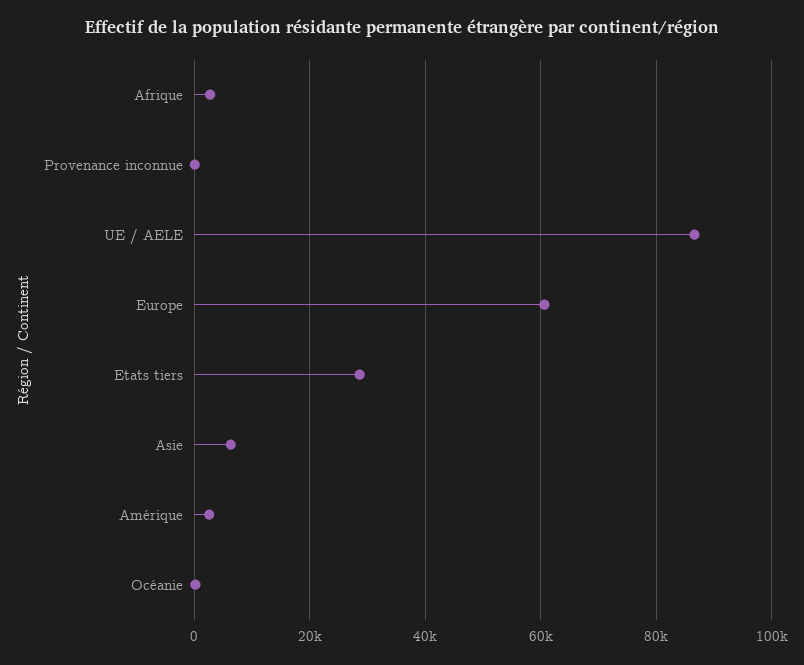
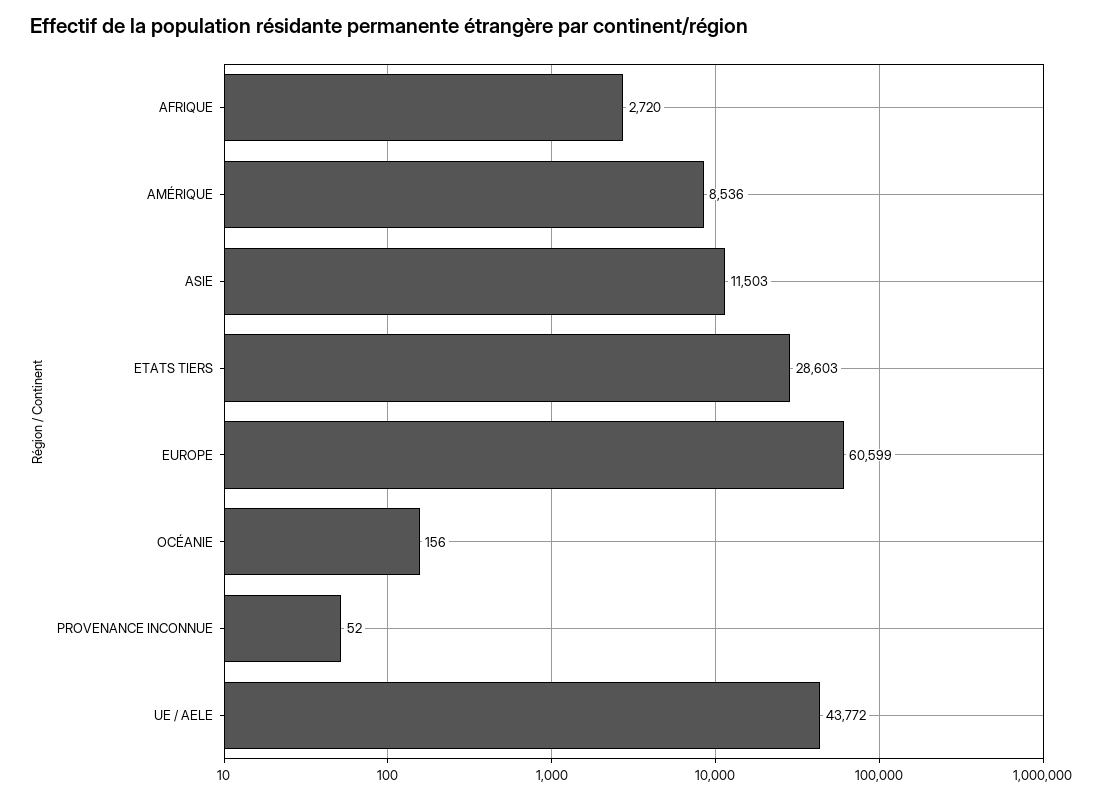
UE / AELE: 86000 -> 43772
Asie: 6000 -> 11503
Amérique: 2000 -> 8536

